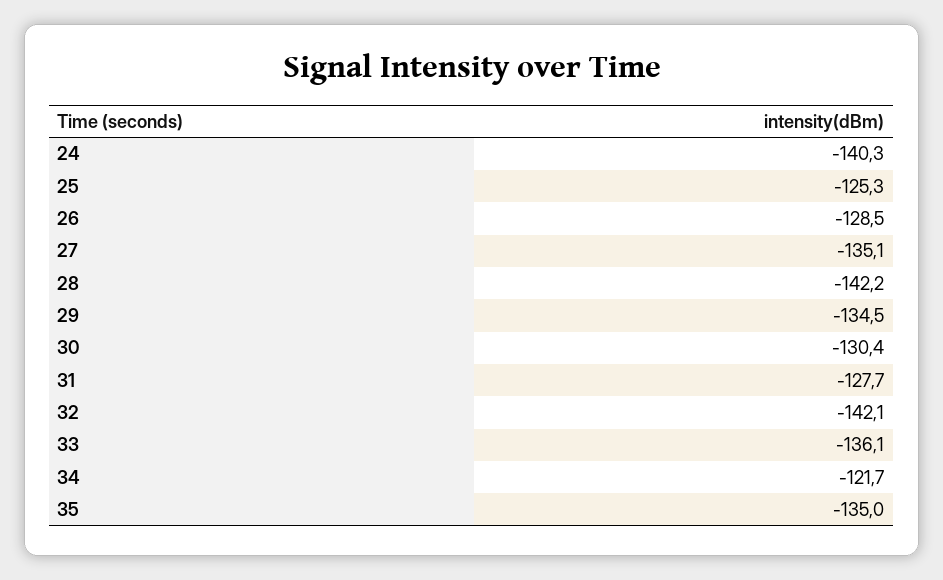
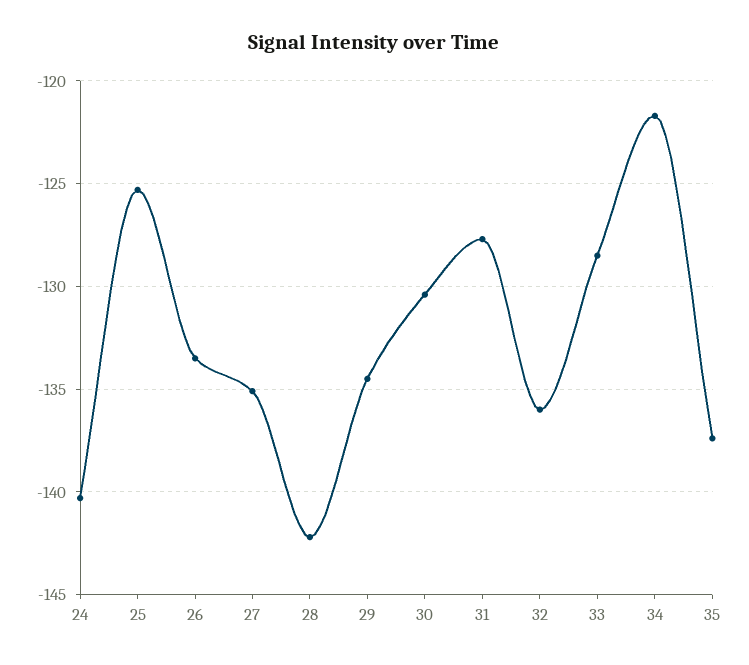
26: -128.5 -> -133.5
32: -142.1 -> -136
33: -136.1 -> -128.5
35: -135 -> -137.5

